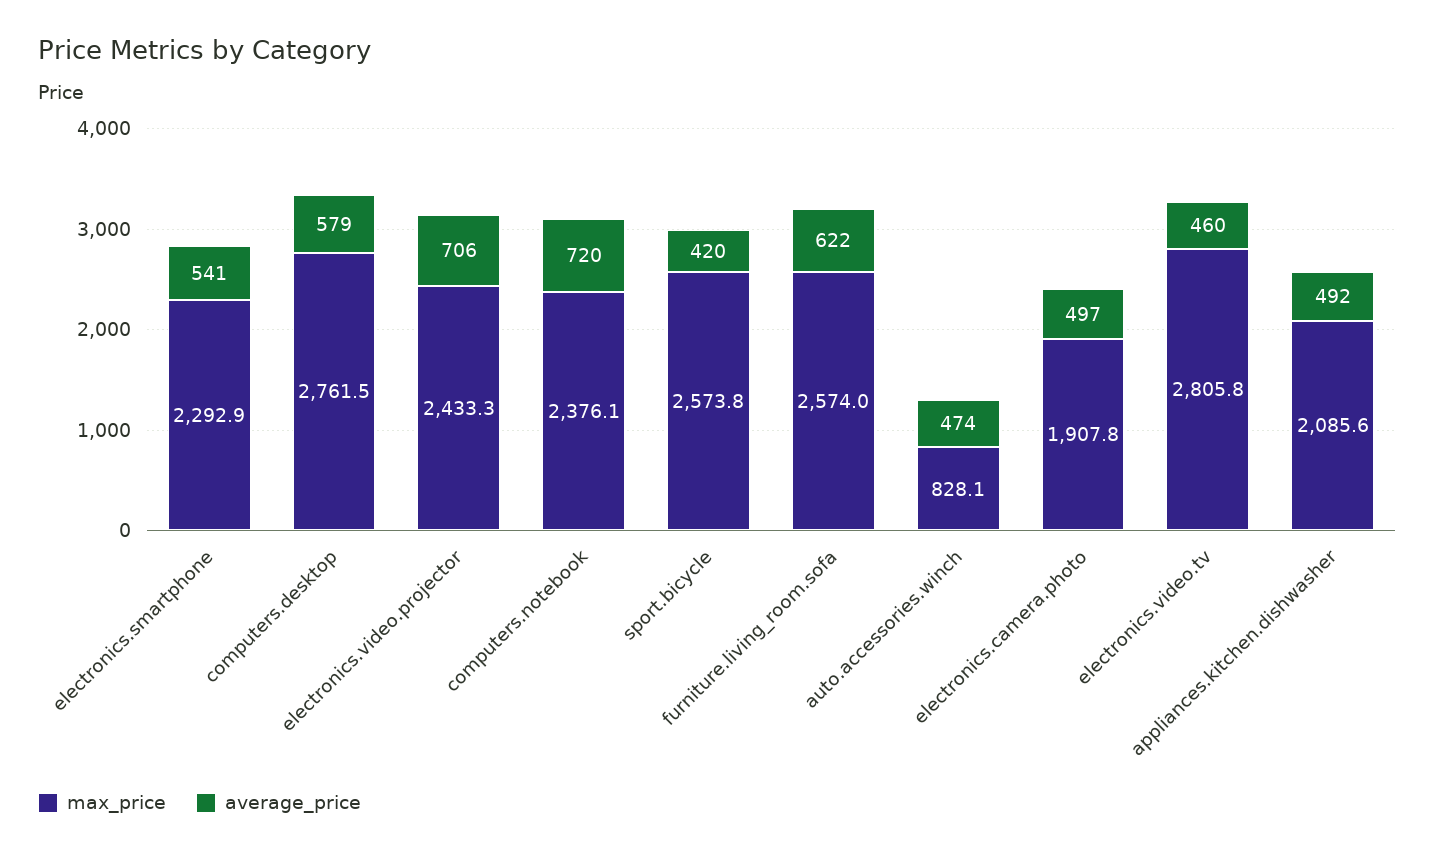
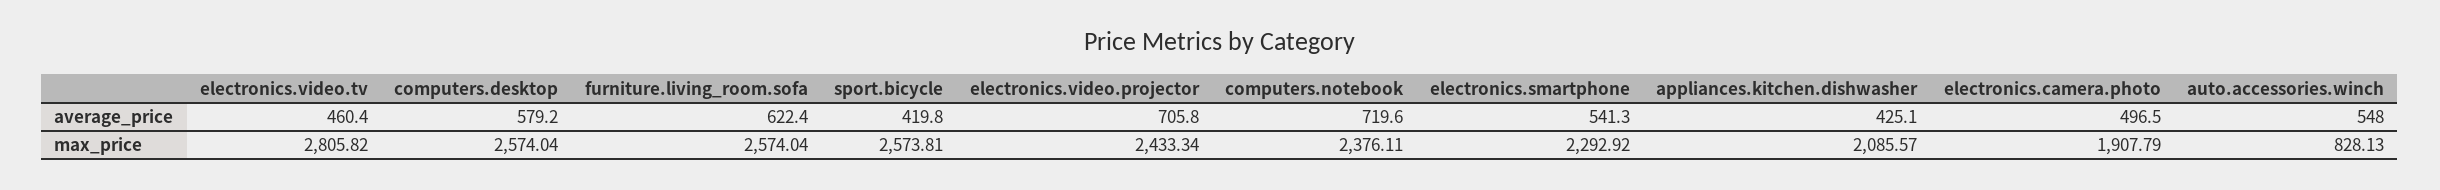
max_price, computers.desktop: 2761.5 -> 2574.04
average_price, auto.accessories.winch: 474 -> 548
average_price, appliances.kitchen.dishwasher: 492 -> 425.1

